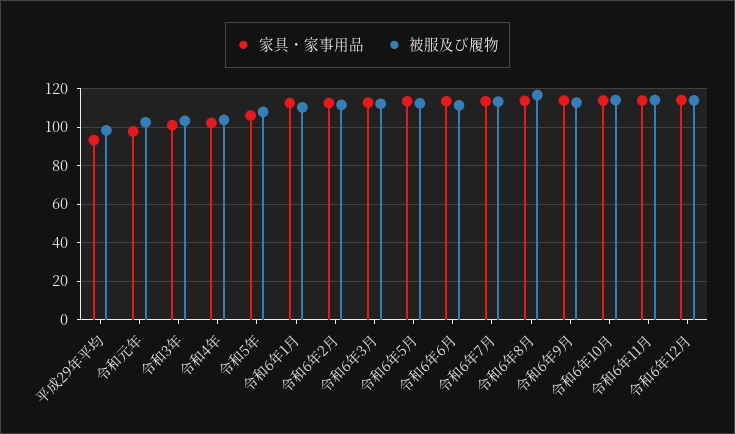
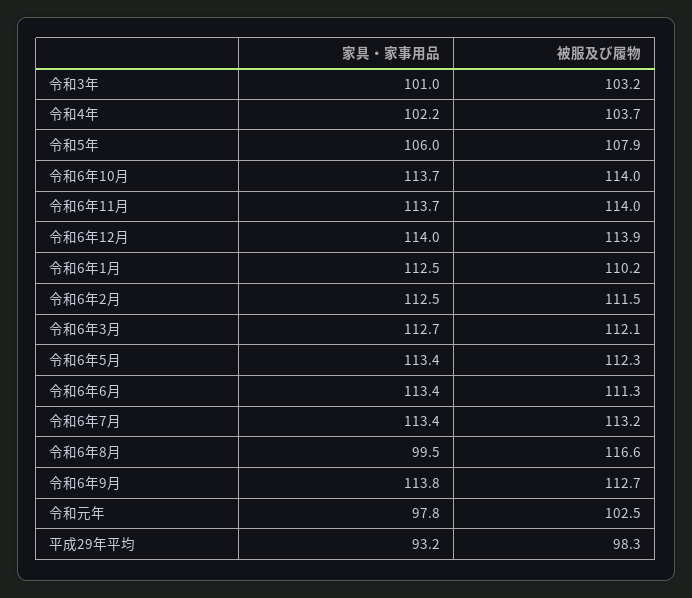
家具・家事用品, 令和6年8月: 115 -> 99.5

